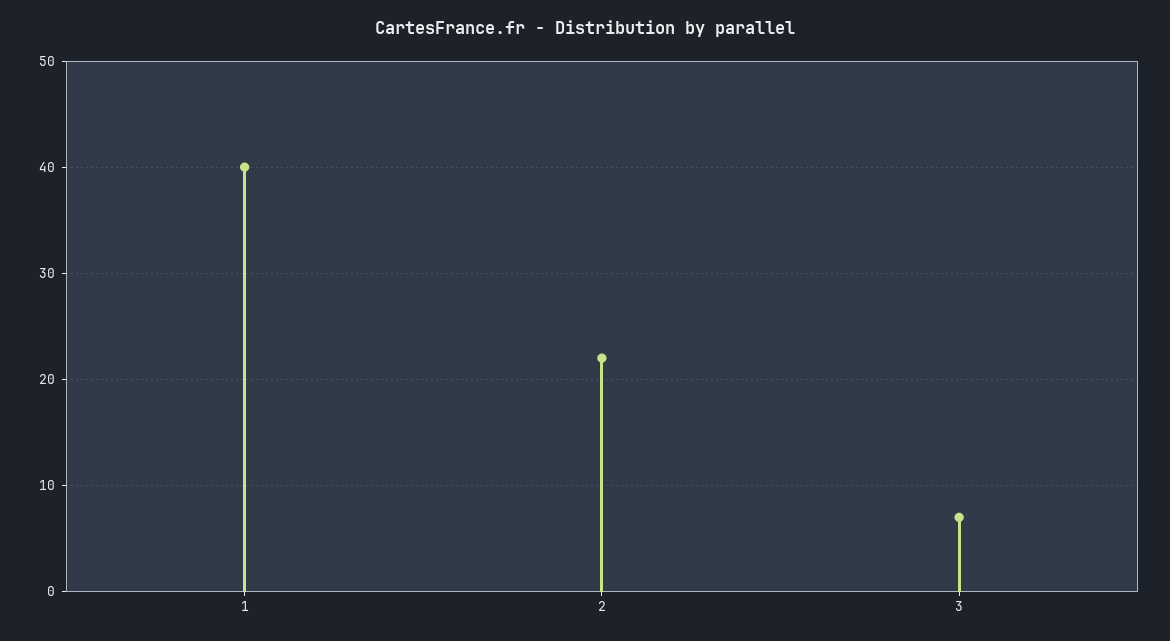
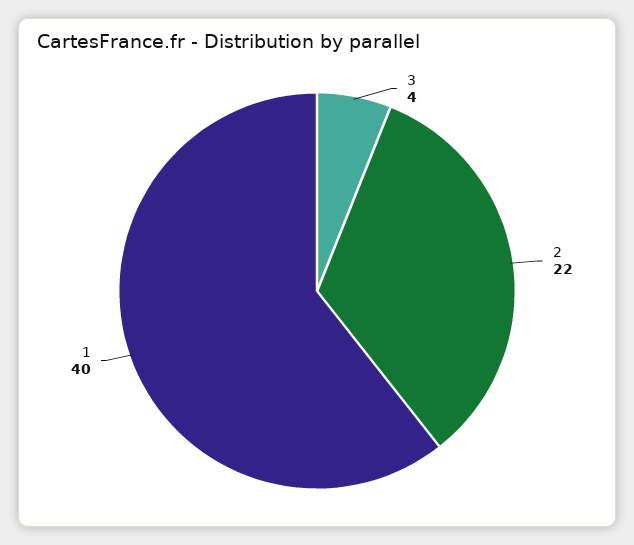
3: 7 -> 4

